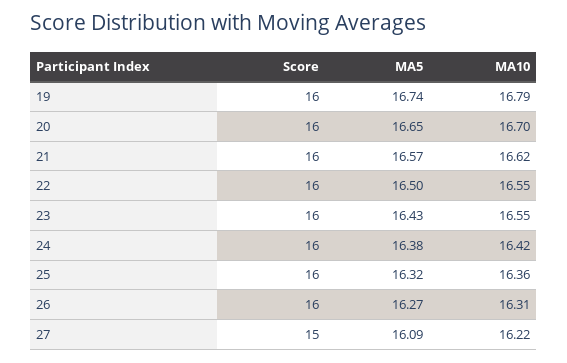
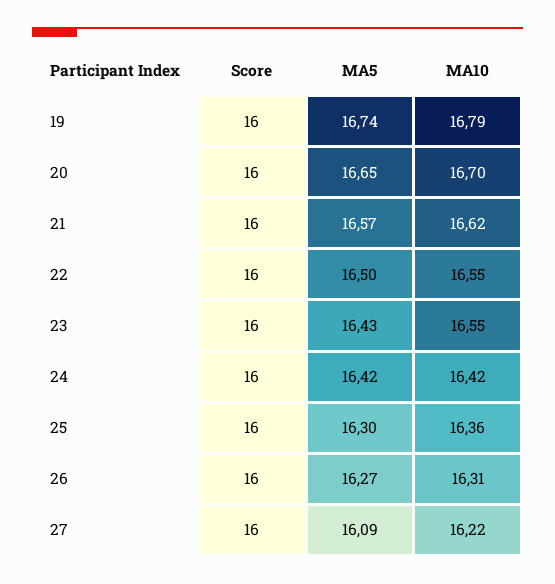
MA5, 24: 16.38 -> 16.42
MA5, 25: 16.32 -> 16.3
Score, 27: 15 -> 16

